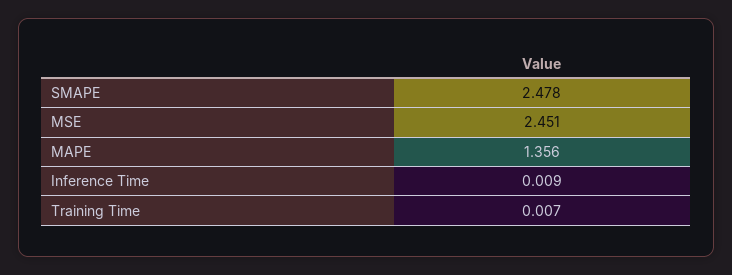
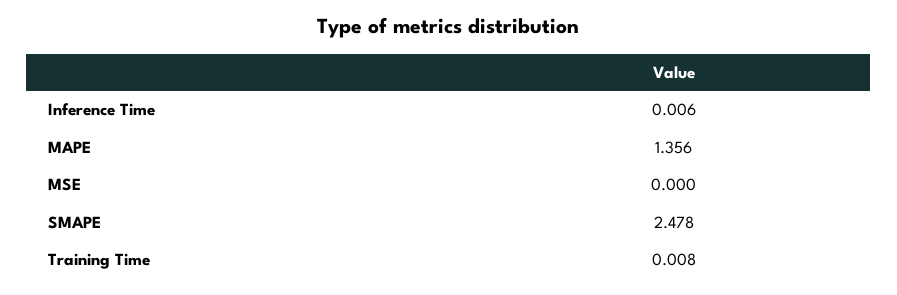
MSE: 2.451 -> 0
Inference Time: 0.009 -> 0.006
Training Time: 0.007 -> 0.008

